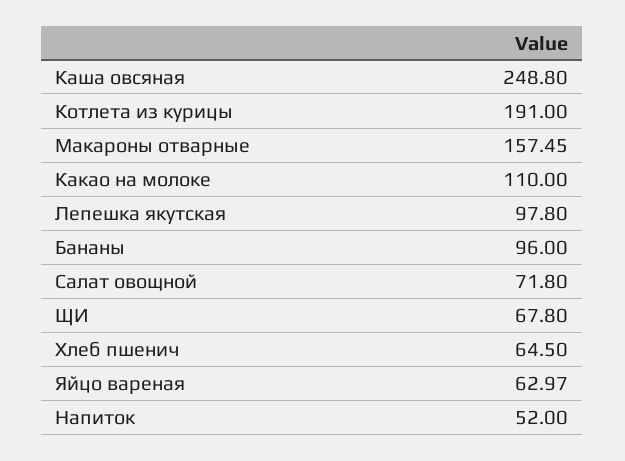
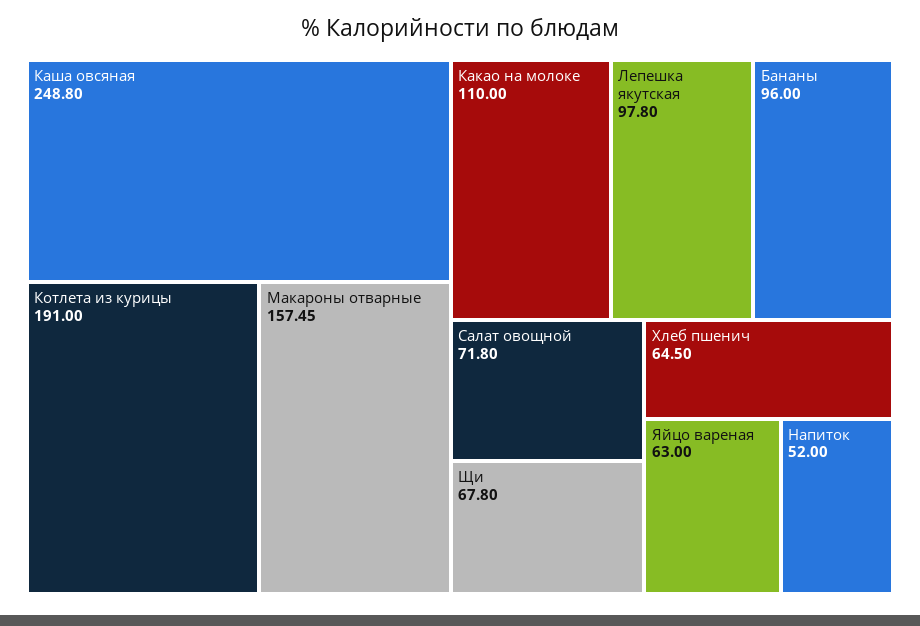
Яйцо вареная: 62.97 -> 63

